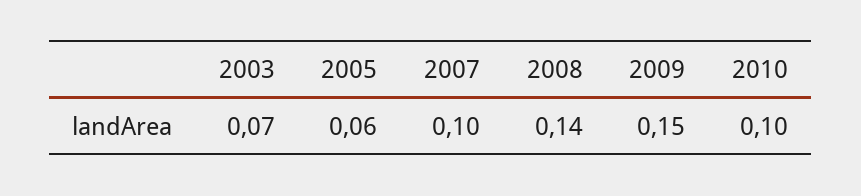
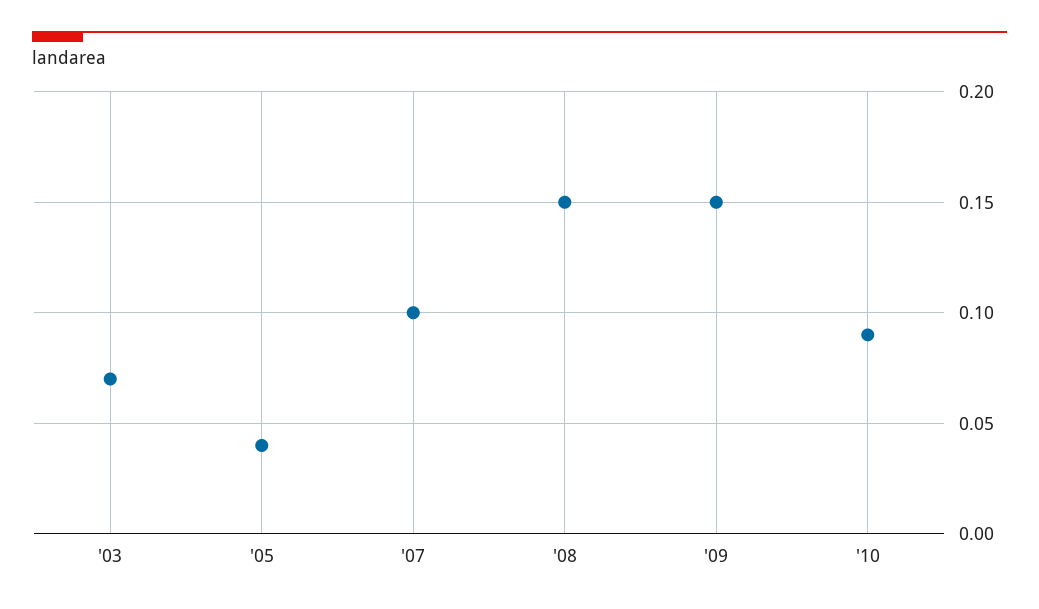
2005: 0.06 -> 0.04
2008: 0.14 -> 0.15
2010: 0.1 -> 0.09

